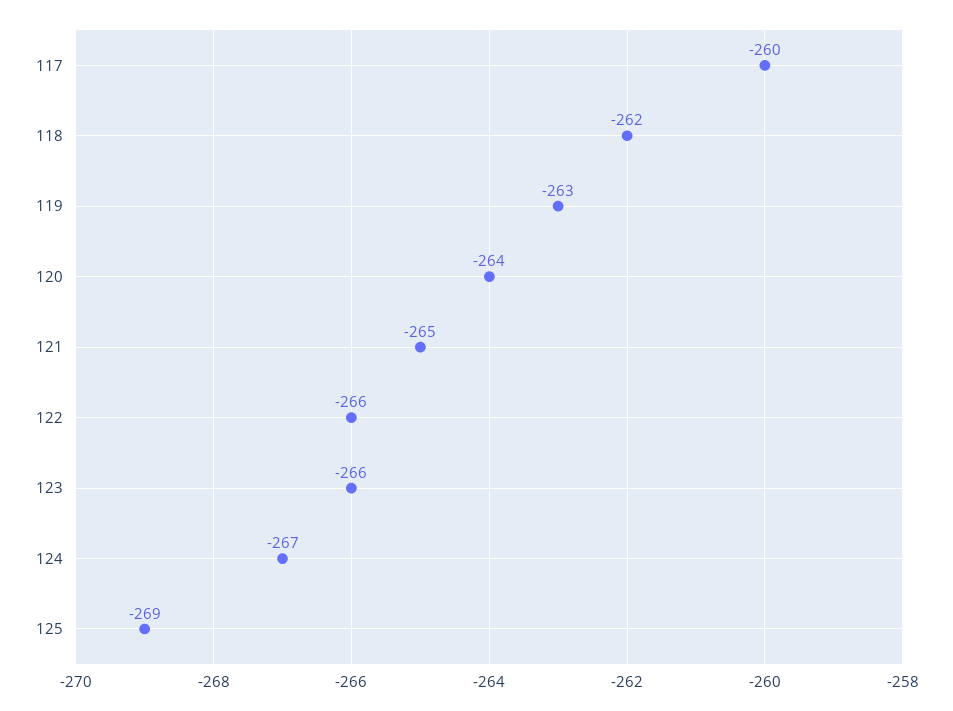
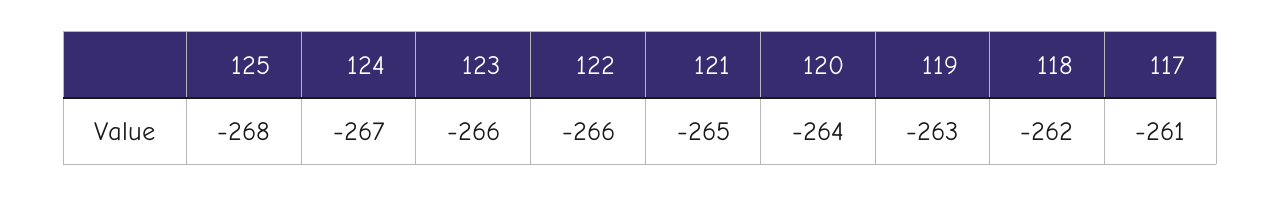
117: -260 -> -261
125: -269 -> -268

